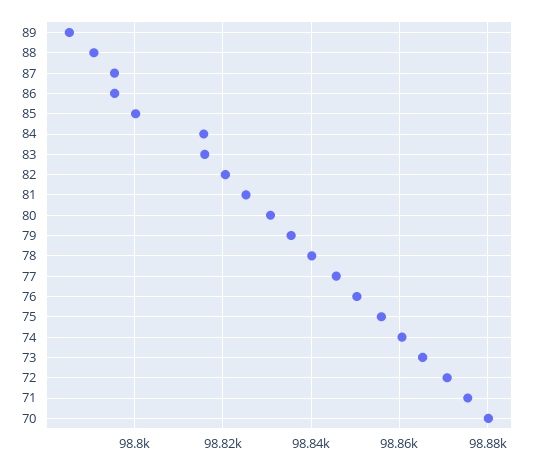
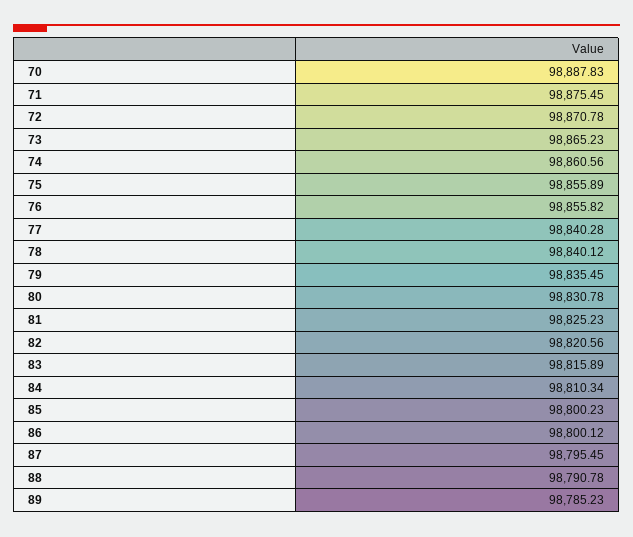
86: 98796 -> 98800.12
84: 98816 -> 98810.34
77: 98846 -> 98840.28
76: 98850 -> 98855.82
70: 98880 -> 98887.83

